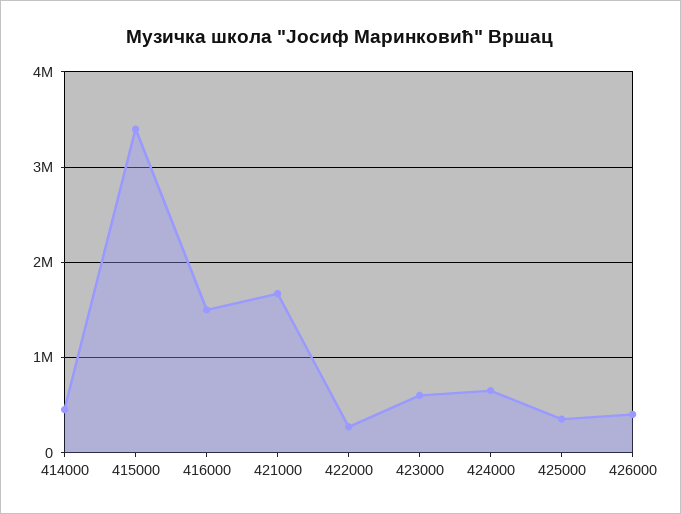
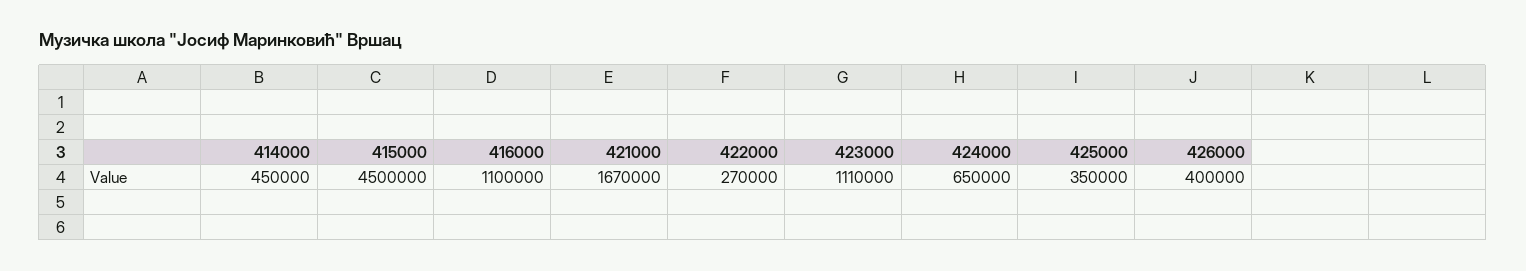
415000: 3400000 -> 4500000
416000: 1500000 -> 1100000
423000: 600000 -> 1110000

